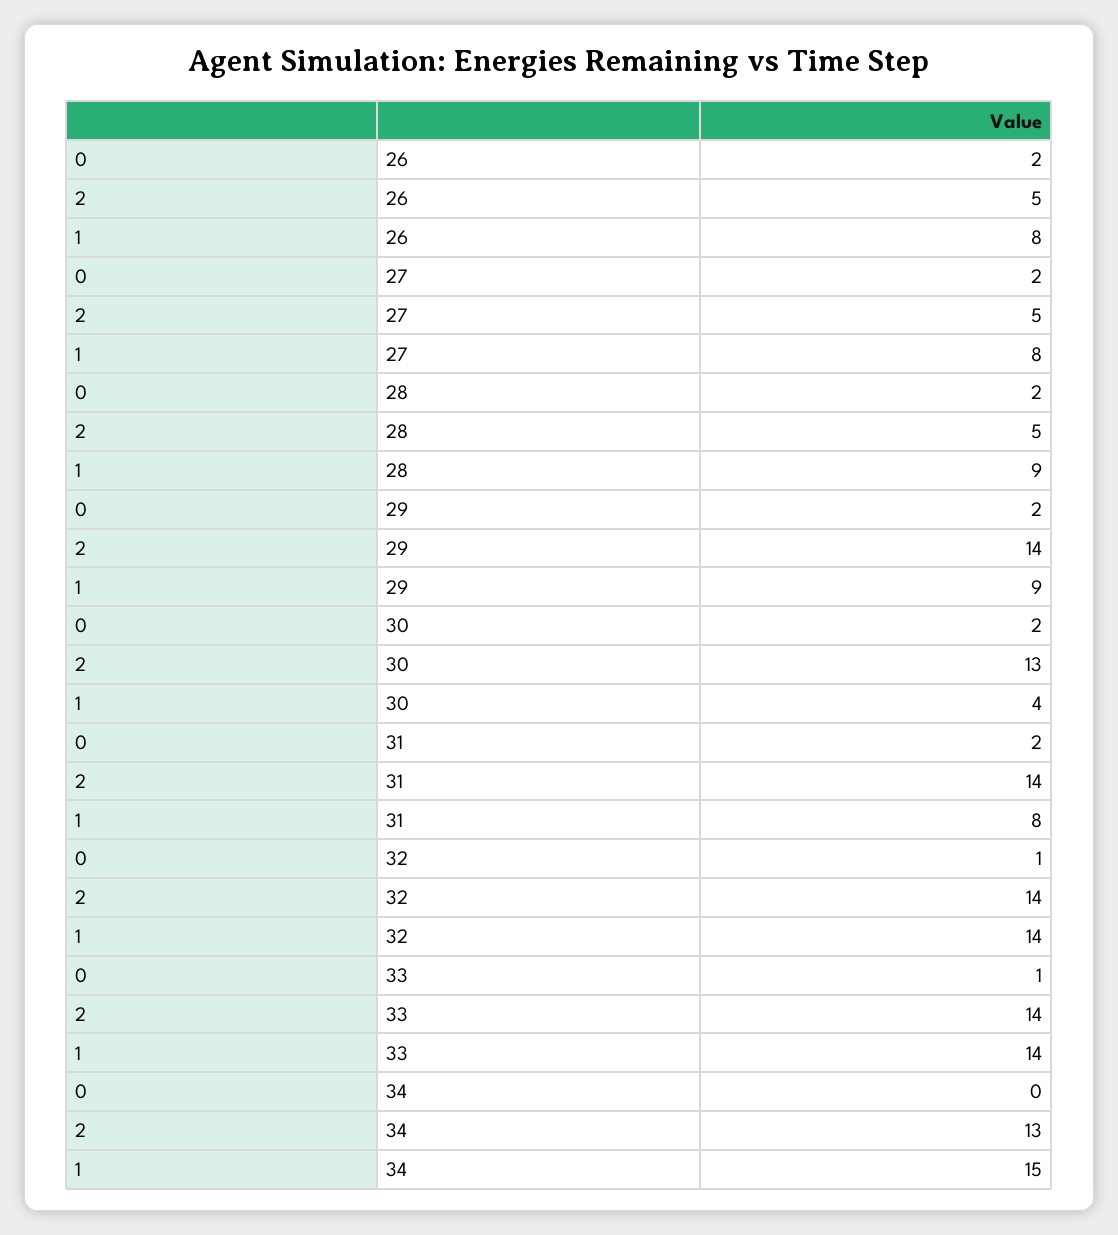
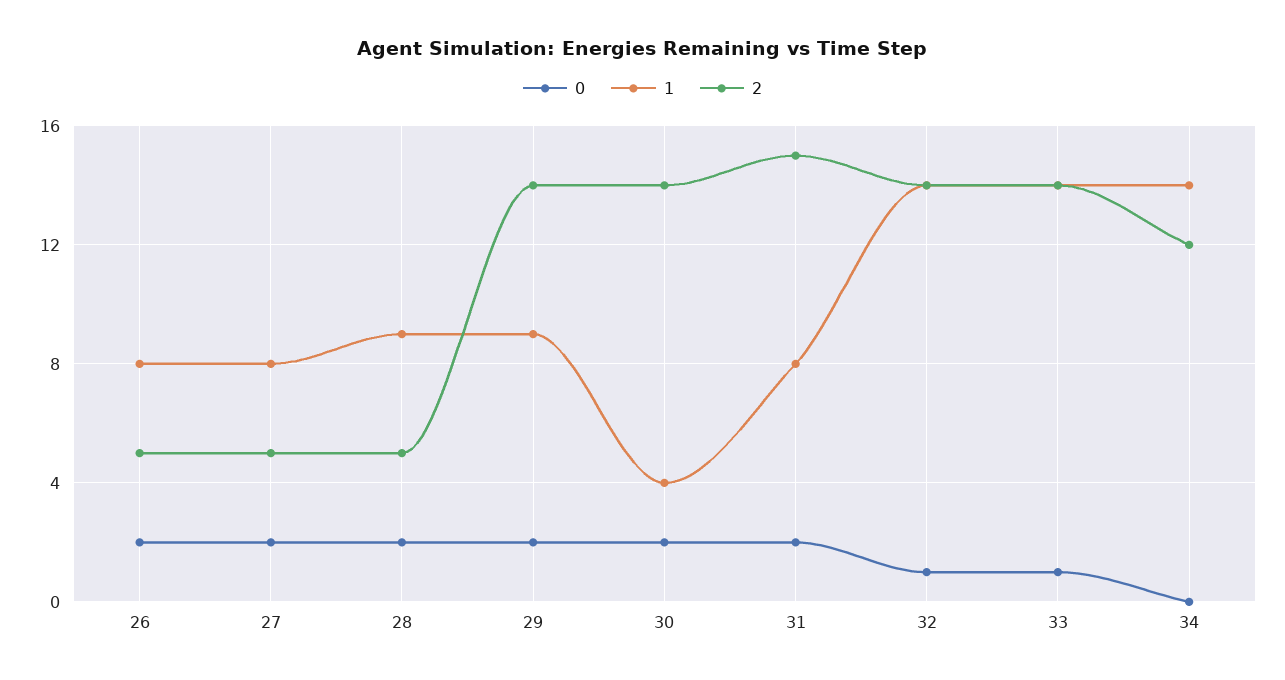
2, 30: 13 -> 14
2, 31: 14 -> 15
2, 34: 13 -> 12
1, 34: 15 -> 14

